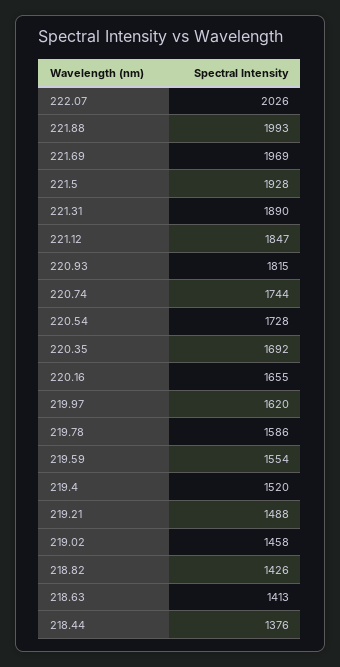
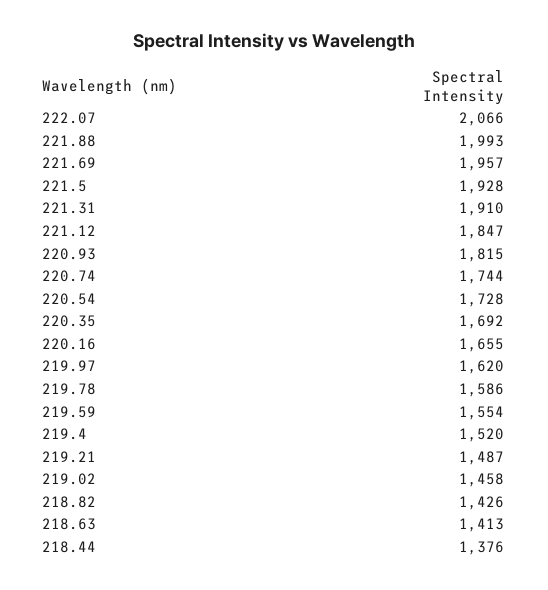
222.07: 2026 -> 2066
221.69: 1969 -> 1957
221.31: 1890 -> 1910
219.21: 1488 -> 1487

